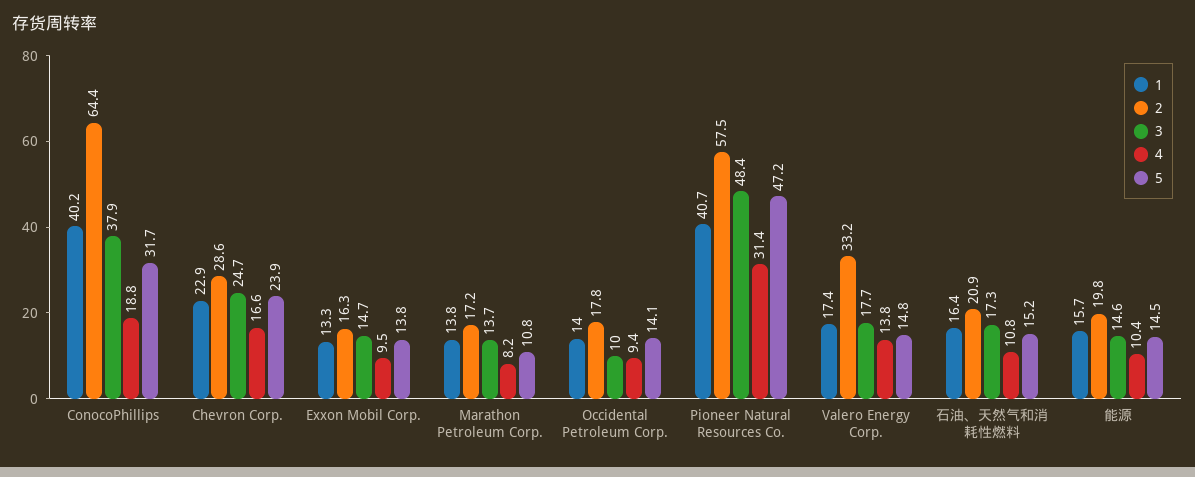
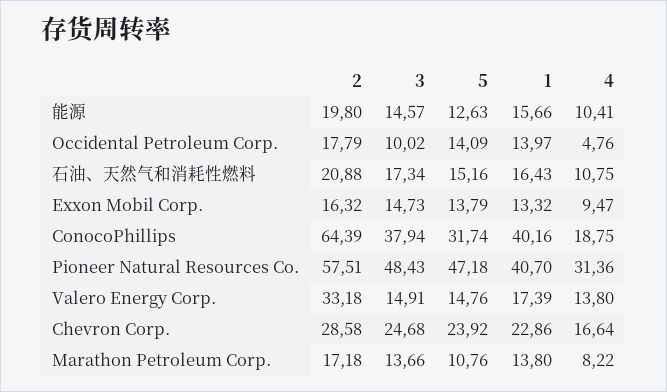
4, Occidental Petroleum Corp.: 9.4 -> 4.76
3, Valero Energy Corp.: 17.7 -> 14.91
5, 能源: 14.5 -> 12.63

